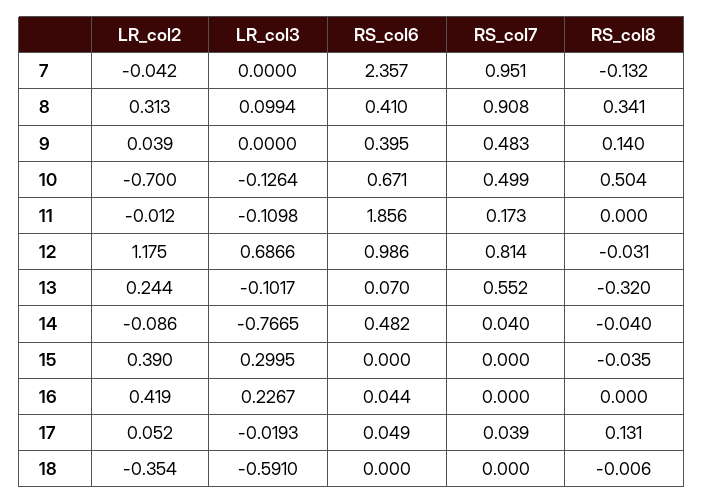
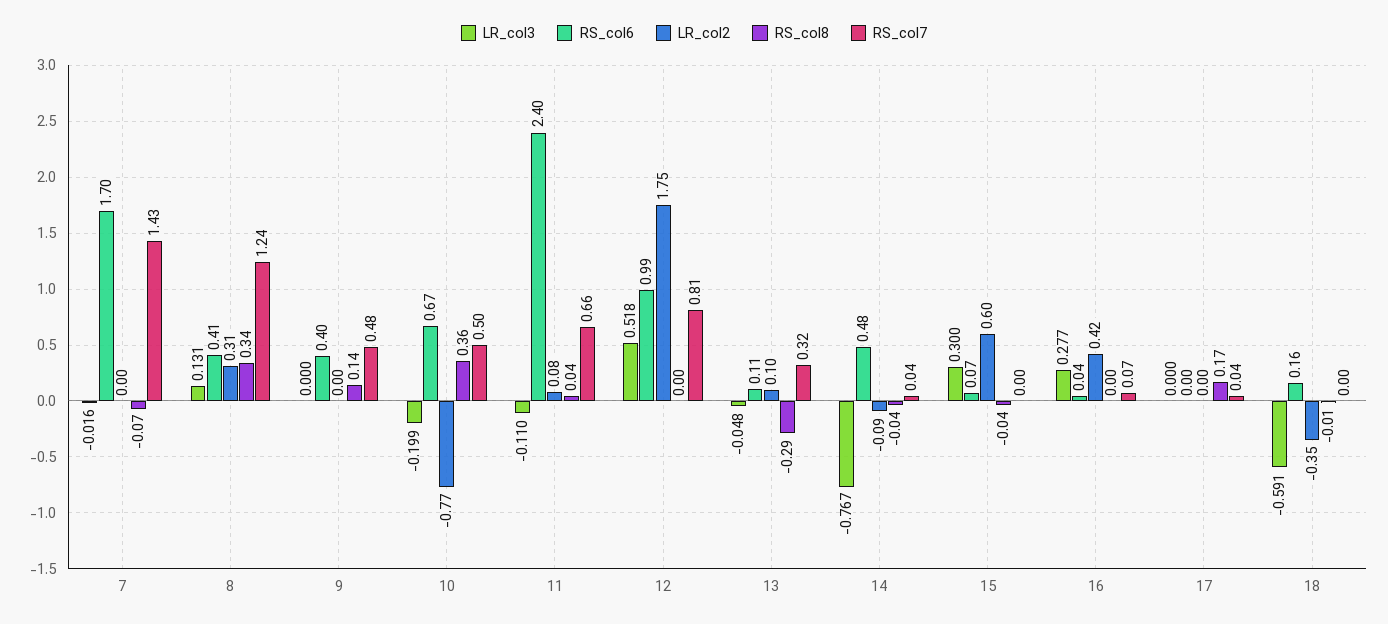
LR_col2, 7: -0.042 -> 0
LR_col3, 7: 0 -> -0.016
RS_col6, 7: 2.357 -> 1.7
RS_col7, 7: 0.951 -> 1.43
RS_col8, 7: -0.132 -> -0.07
LR_col3, 8: 0.0994 -> 0.131
RS_col7, 8: 0.908 -> 1.24
LR_col2, 9: 0.039 -> 0
LR_col2, 10: -0.7 -> -0.77
LR_col3, 10: -0.1264 -> -0.199
RS_col8, 10: 0.504 -> 0.36
LR_col2, 11: -0.012 -> 0.08
RS_col6, 11: 1.856 -> 2.4
RS_col7, 11: 0.173 -> 0.66
RS_col8, 11: 0 -> 0.04
LR_col2, 12: 1.175 -> 1.75
LR_col3, 12: 0.6866 -> 0.518
RS_col8, 12: -0.031 -> 0
LR_col2, 13: 0.244 -> 0.1
LR_col3, 13: -0.1017 -> -0.048
RS_col6, 13: 0.07 -> 0.11
RS_col7, 13: 0.552 -> 0.32
RS_col8, 13: -0.32 -> -0.29
LR_col2, 15: 0.39 -> 0.6
RS_col6, 15: 0 -> 0.07
LR_col3, 16: 0.2267 -> 0.277
RS_col7, 16: 0 -> 0.07
LR_col2, 17: 0.052 -> 0
LR_col3, 17: -0.0193 -> 0
RS_col6, 17: 0.049 -> 0
RS_col8, 17: 0.131 -> 0.17
RS_col6, 18: 0 -> 0.16

